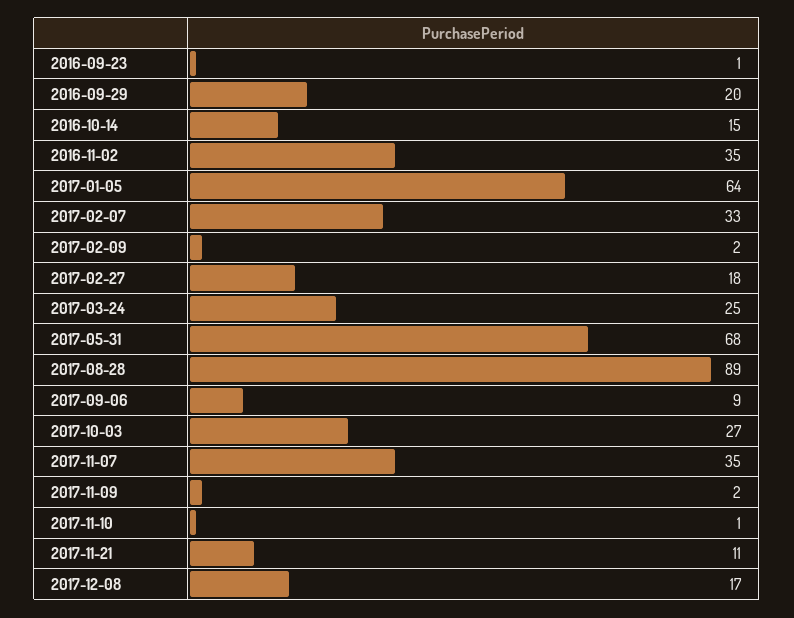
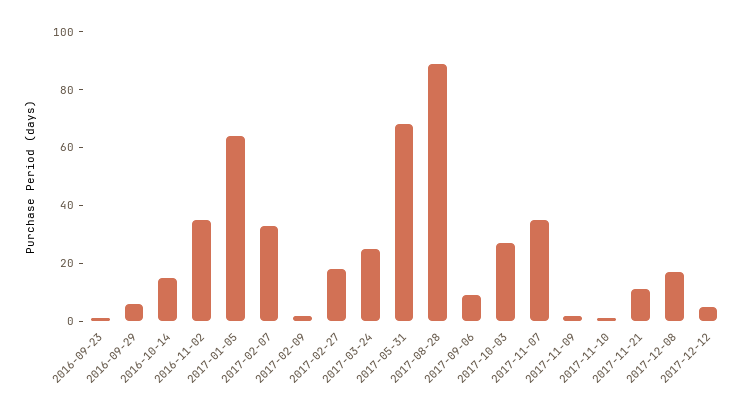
2016-09-29: 20 -> 5
2017-12-12: none -> 5

